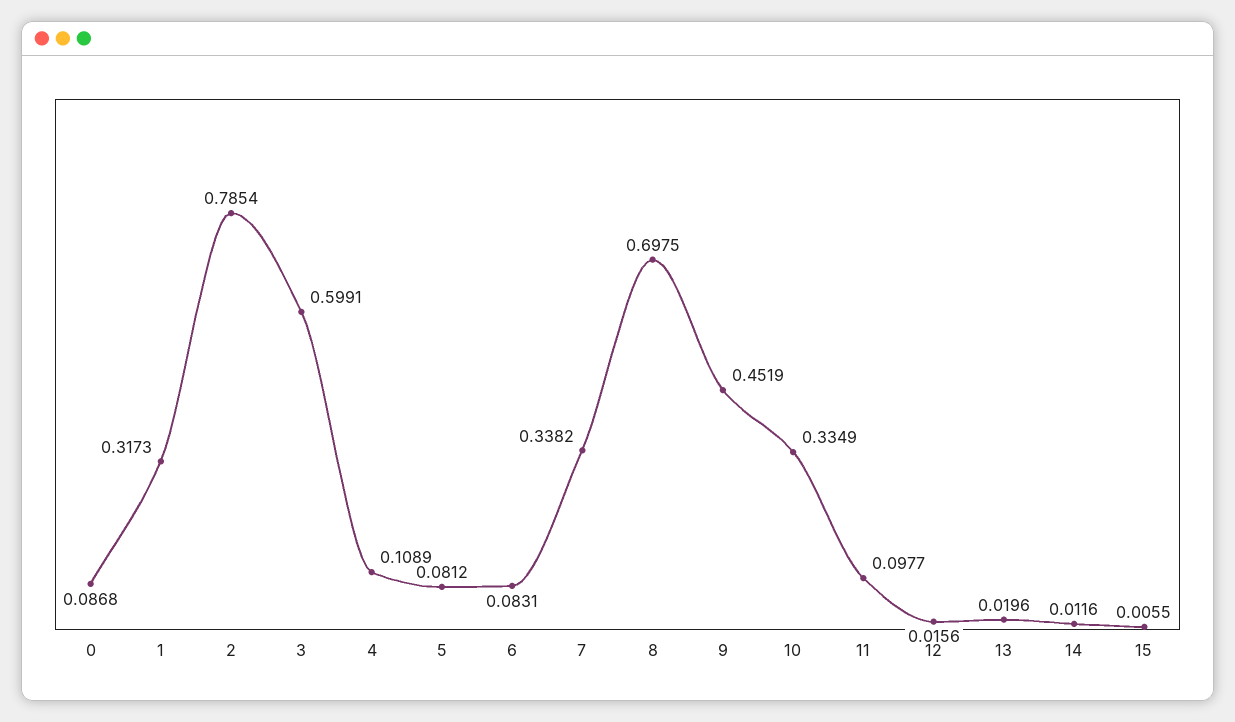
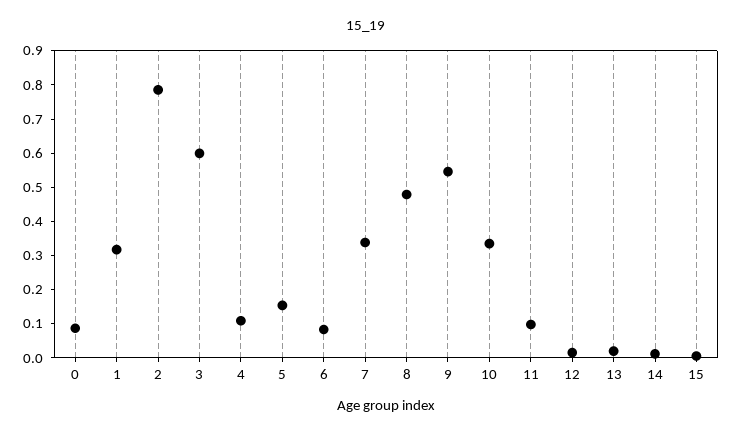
5: 0.0812 -> 0.15
8: 0.6975 -> 0.475
9: 0.4519 -> 0.55

